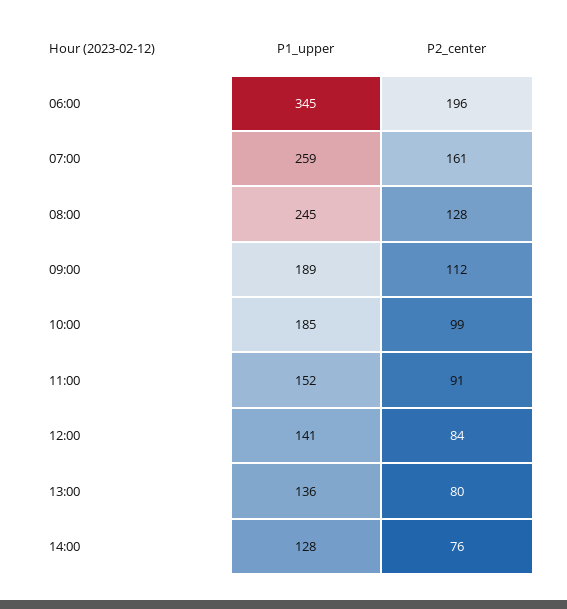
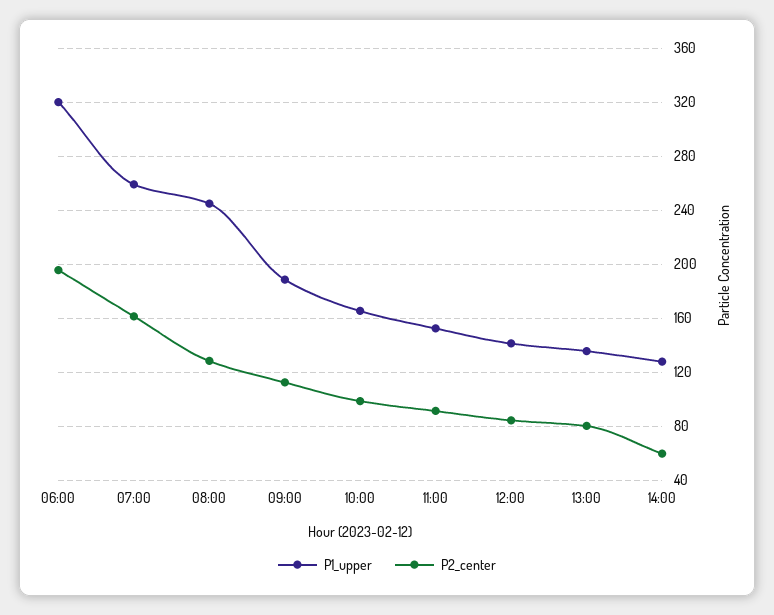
P1_upper, 06:00: 345 -> 320
P1_upper, 10:00: 185 -> 165
P2_center, 14:00: 76 -> 60

